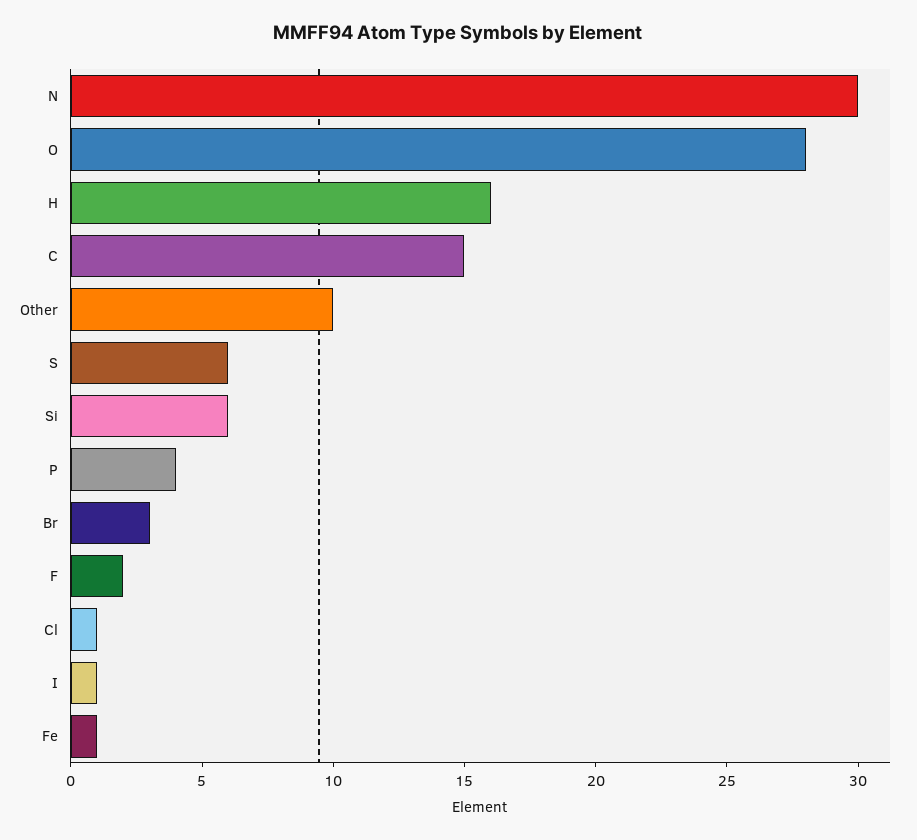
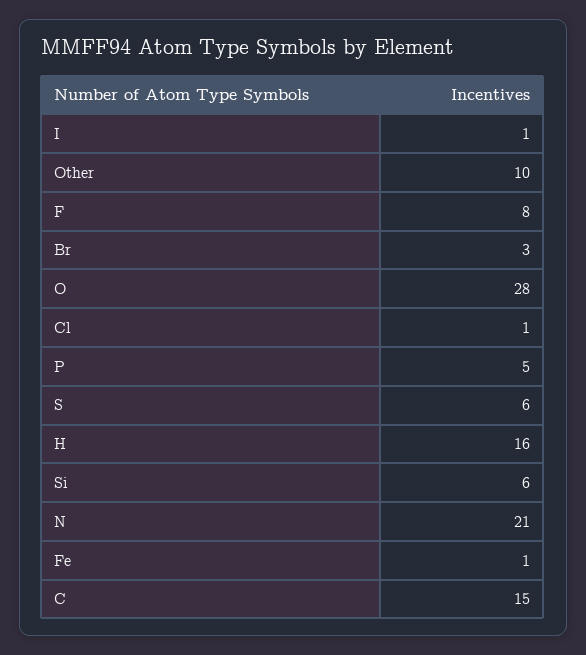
N: 30 -> 21
P: 4 -> 5
F: 2 -> 8

